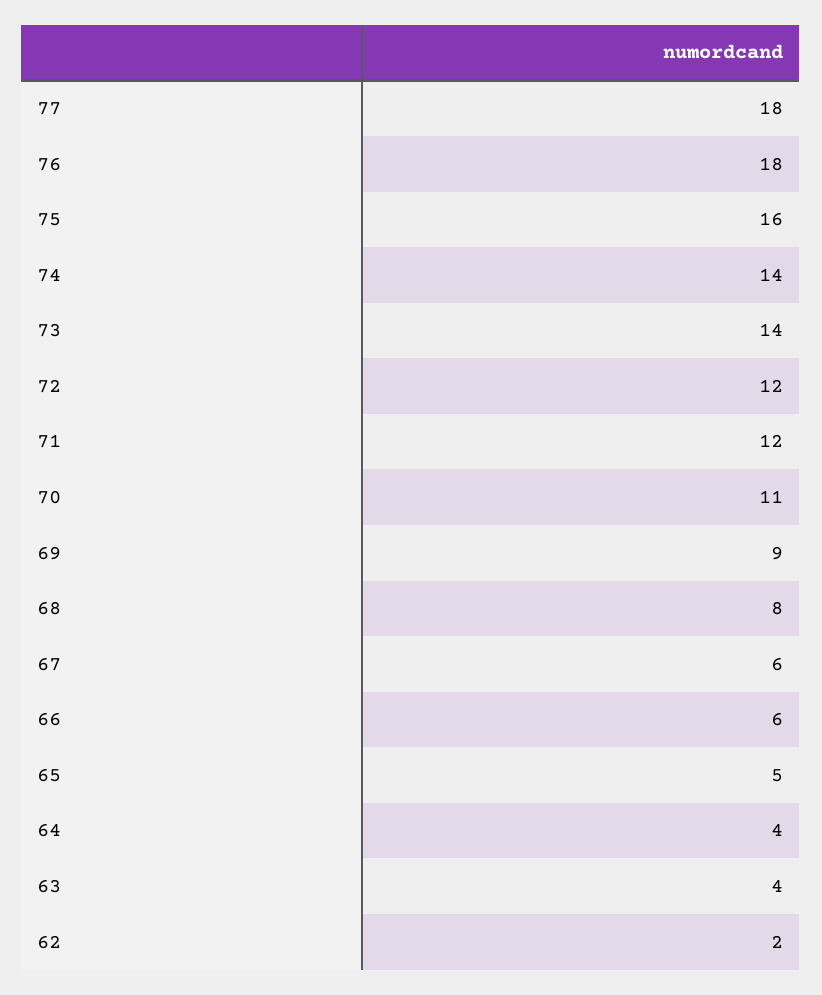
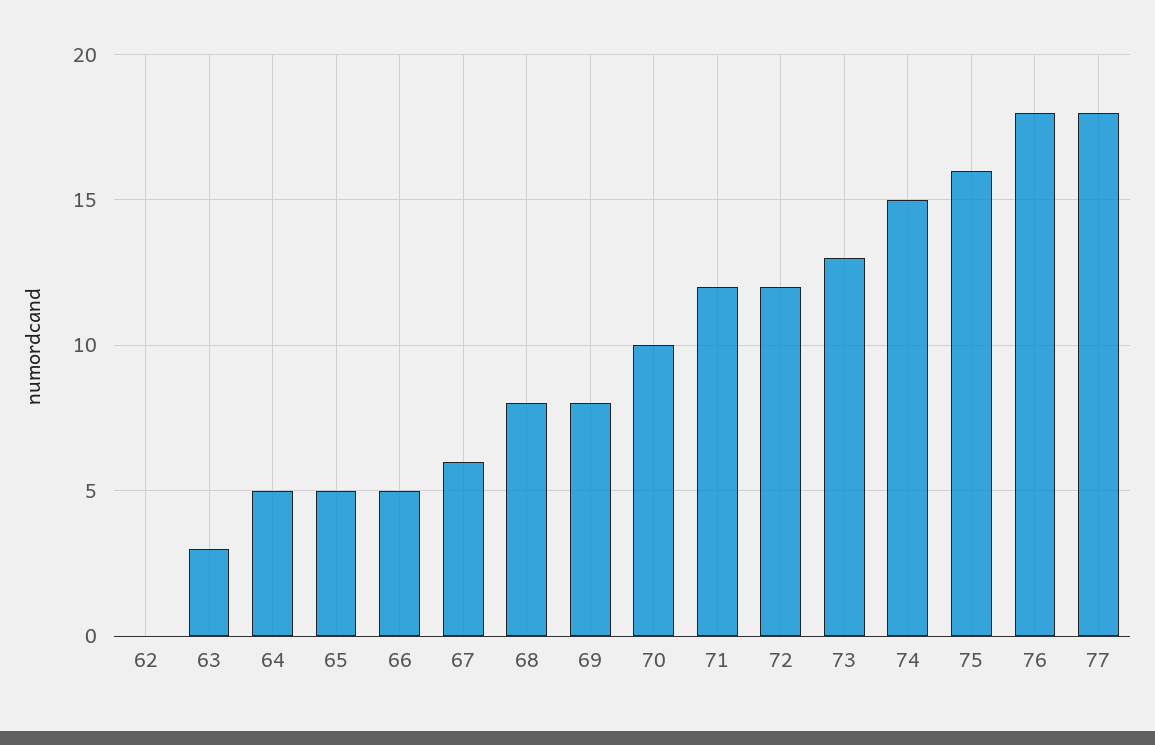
74: 14 -> 15
73: 14 -> 13
70: 11 -> 10
69: 9 -> 8
66: 6 -> 5
64: 4 -> 5
63: 4 -> 3
62: 2 -> 0

